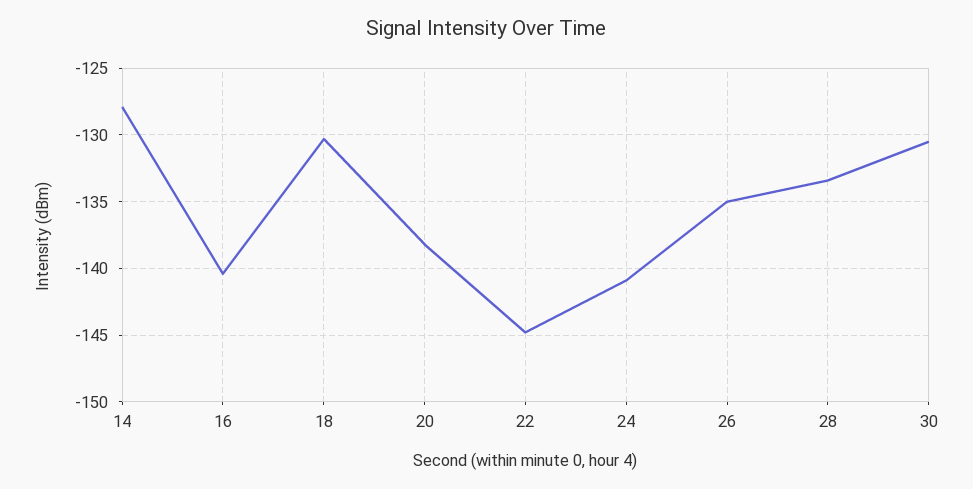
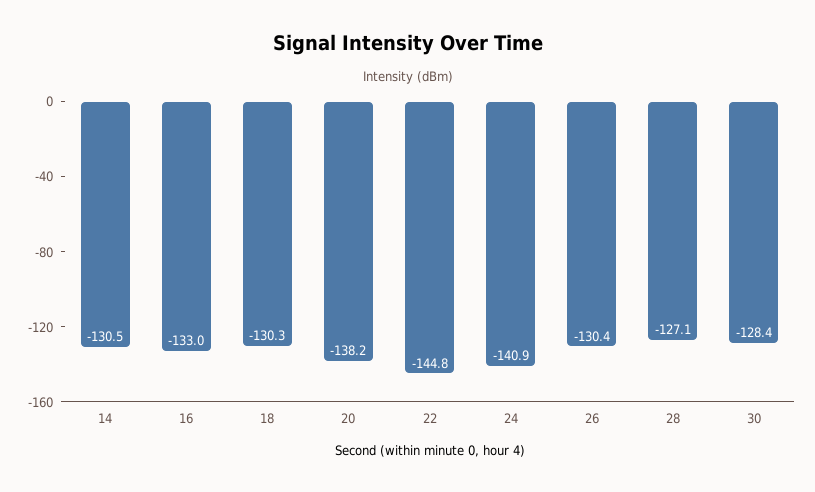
14: -128 -> -130.5
16: -140.5 -> -133
26: -135 -> -130.4
28: -133.5 -> -127.1
30: -130.5 -> -128.4

